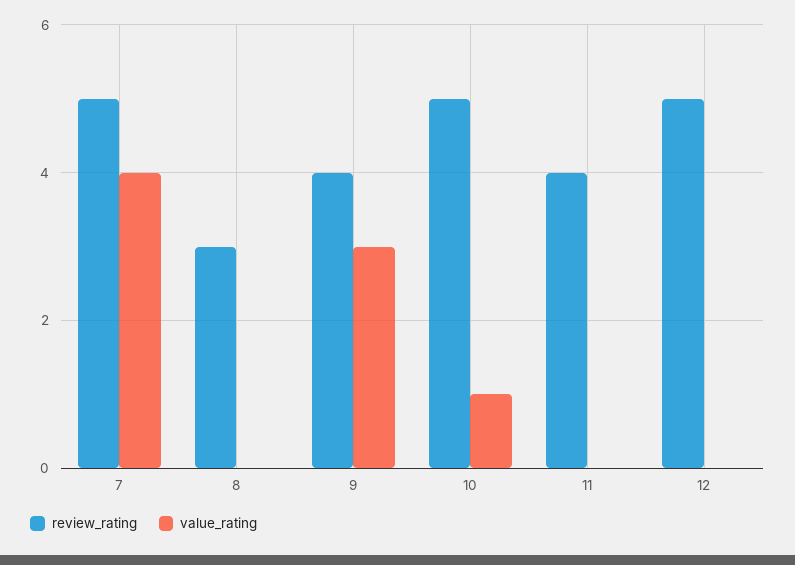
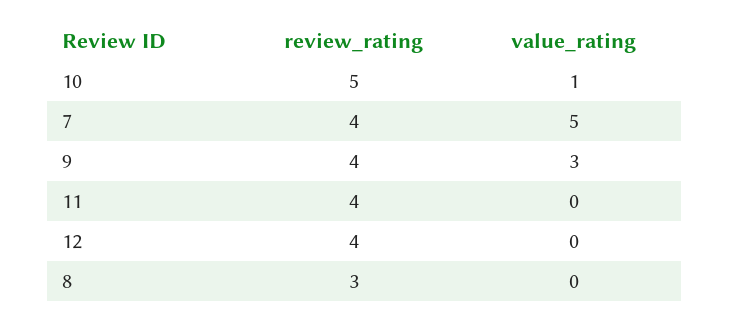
review_rating, 7: 5 -> 4
value_rating, 7: 4 -> 5
review_rating, 12: 5 -> 4

